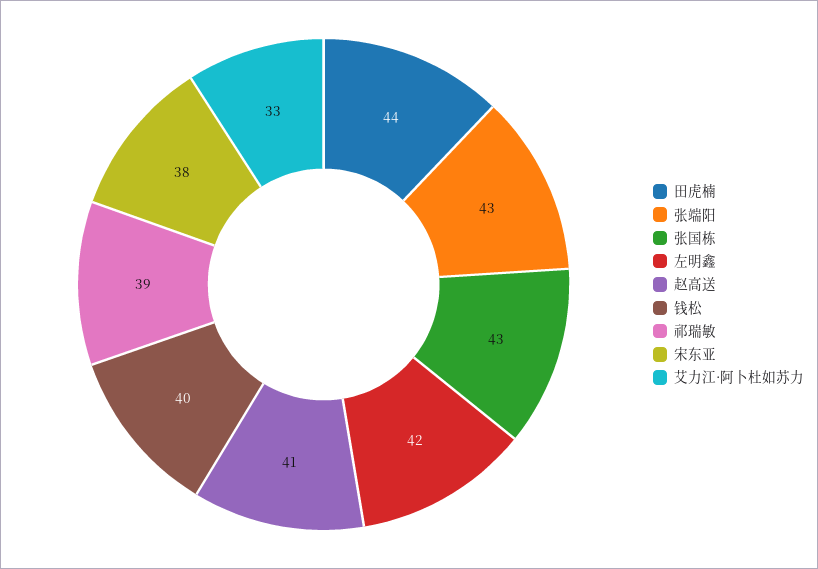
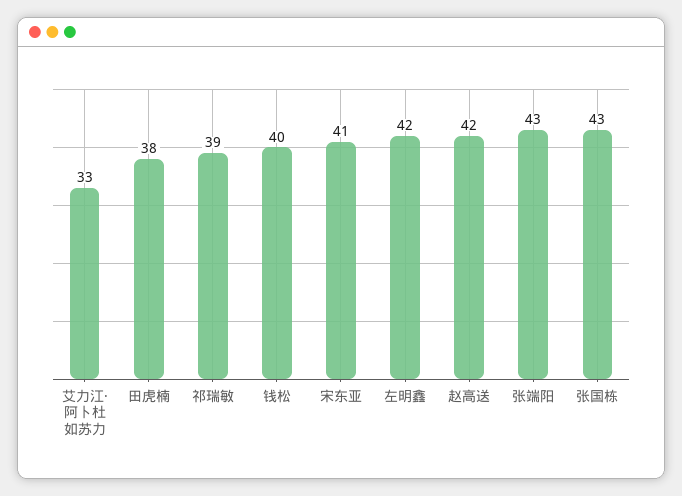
田虎楠: 44 -> 38
赵高送: 41 -> 42
宋东亚: 38 -> 41

